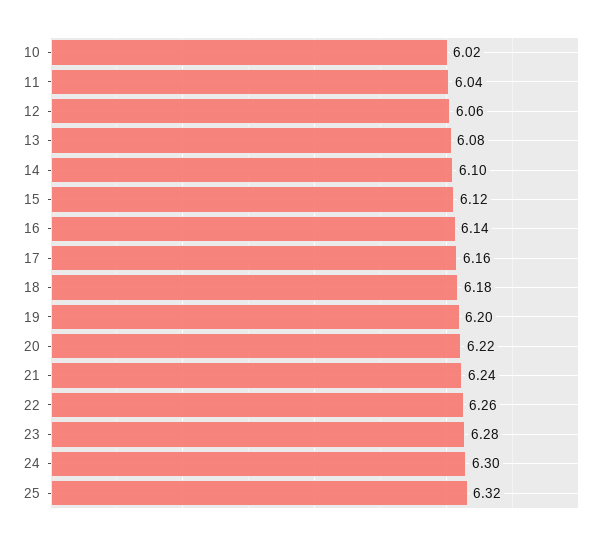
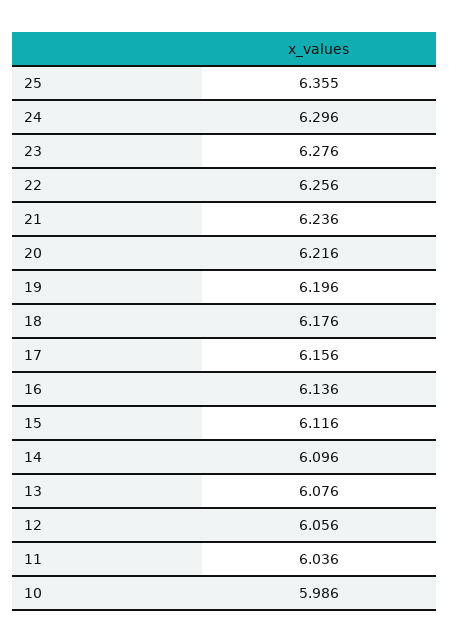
10: 6.02 -> 5.986
25: 6.32 -> 6.355

